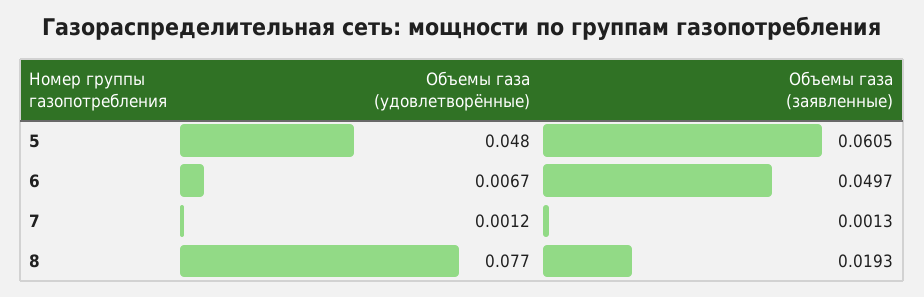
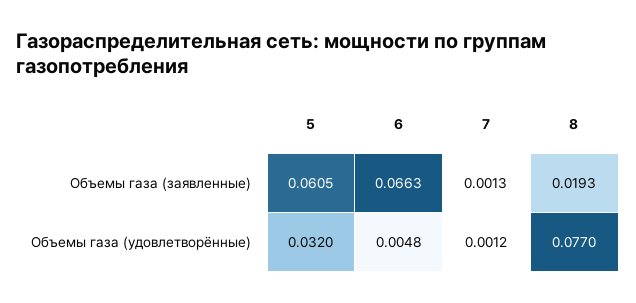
Объемы газа (удовлетворённые), 5: 0.048 -> 0.032
Объемы газа (удовлетворённые), 6: 0.0067 -> 0.0048
Объемы газа (заявленные), 6: 0.0497 -> 0.0663

